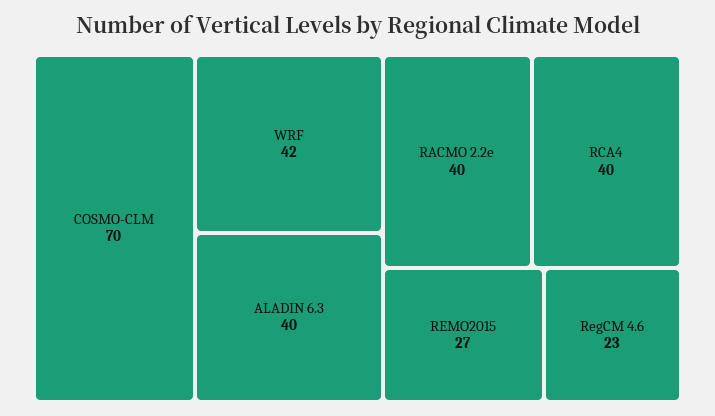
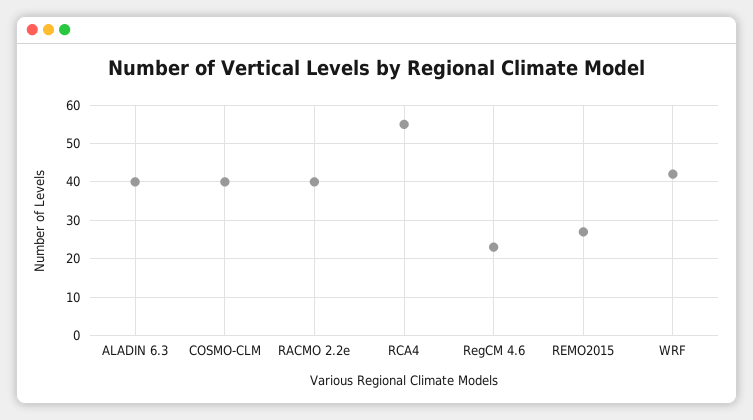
COSMO-CLM: 70 -> 40
RCA4: 40 -> 55

